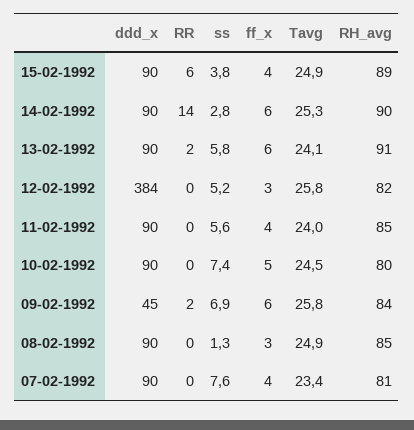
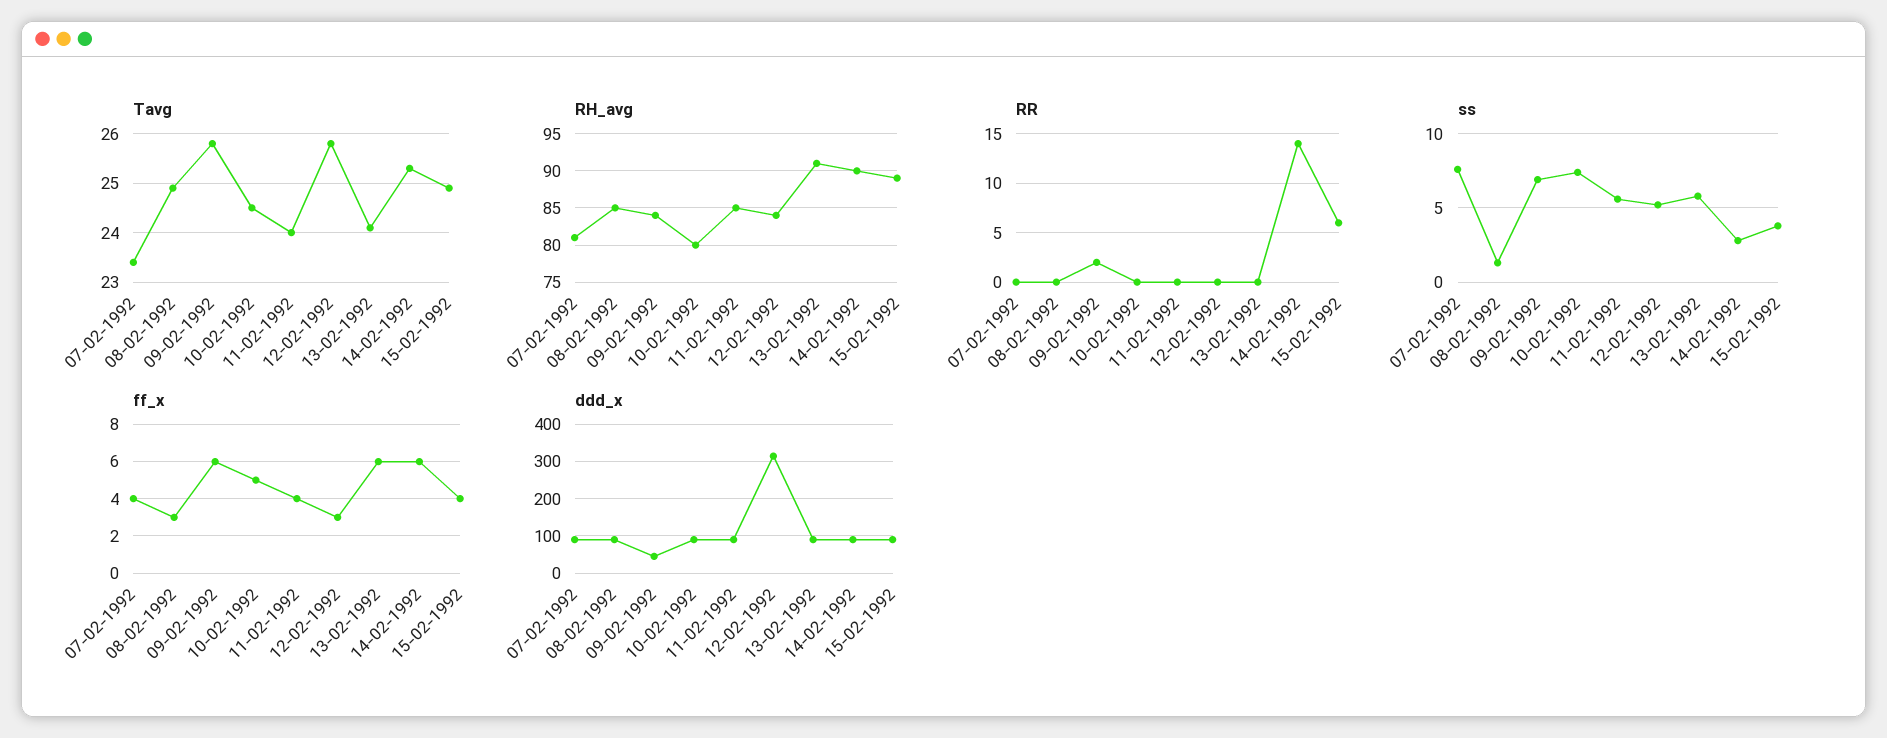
RR, 13-02-1992: 2 -> 0
ddd_x, 12-02-1992: 384 -> 320
RH_avg, 12-02-1992: 82 -> 84

